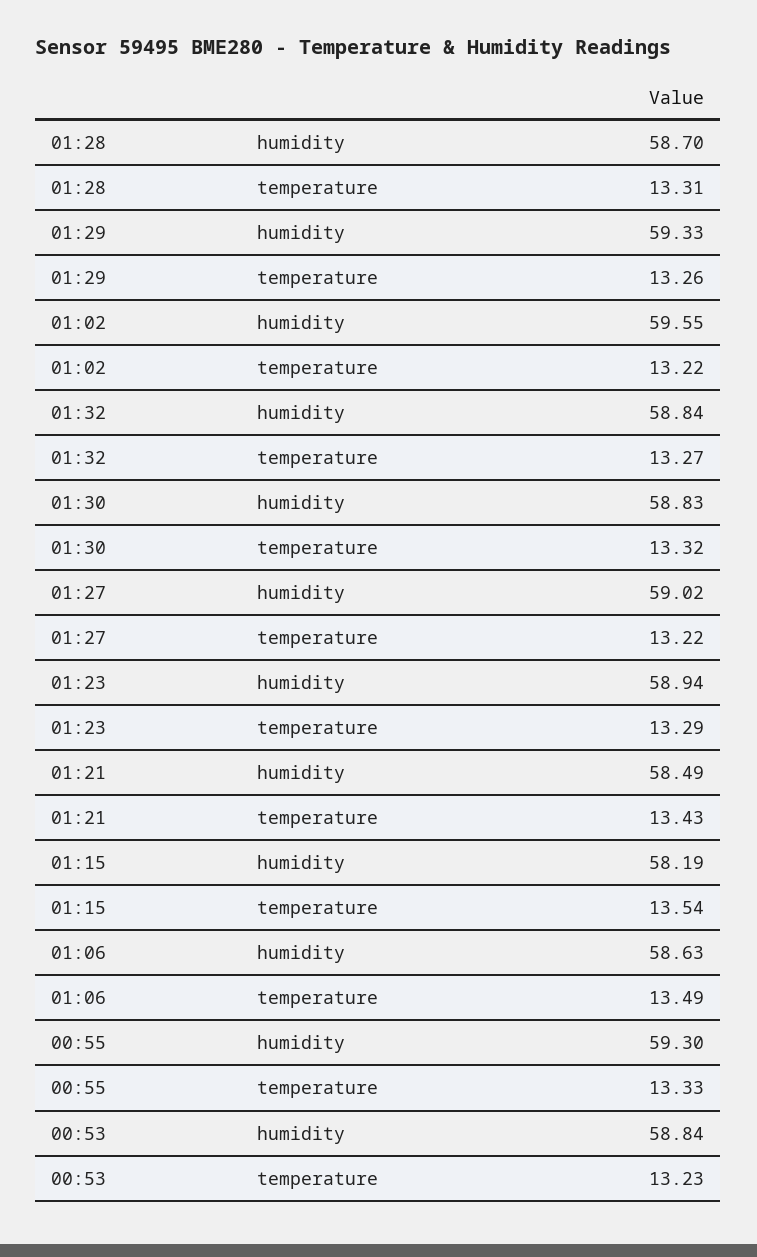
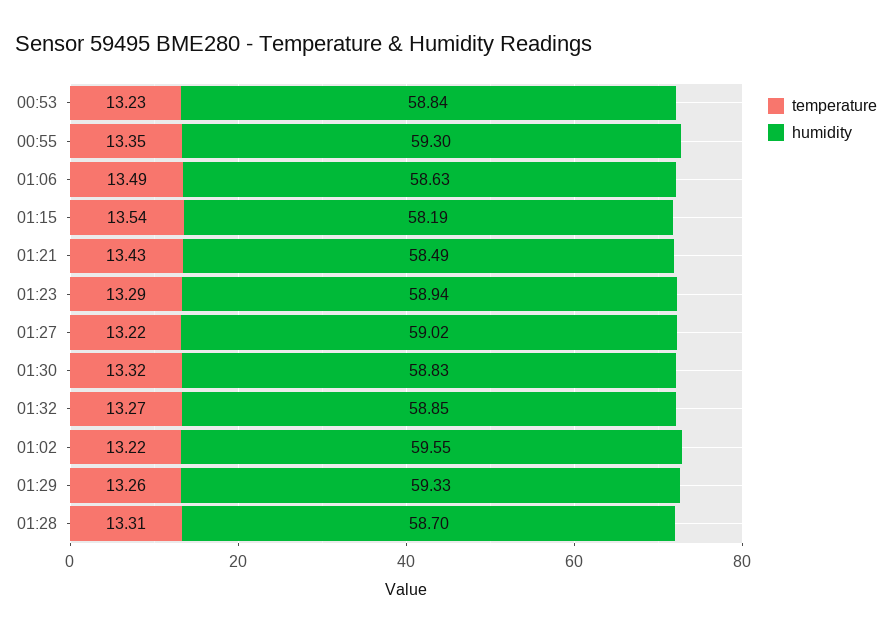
humidity, 01:32: 58.84 -> 58.85
temperature, 00:55: 13.33 -> 13.35

